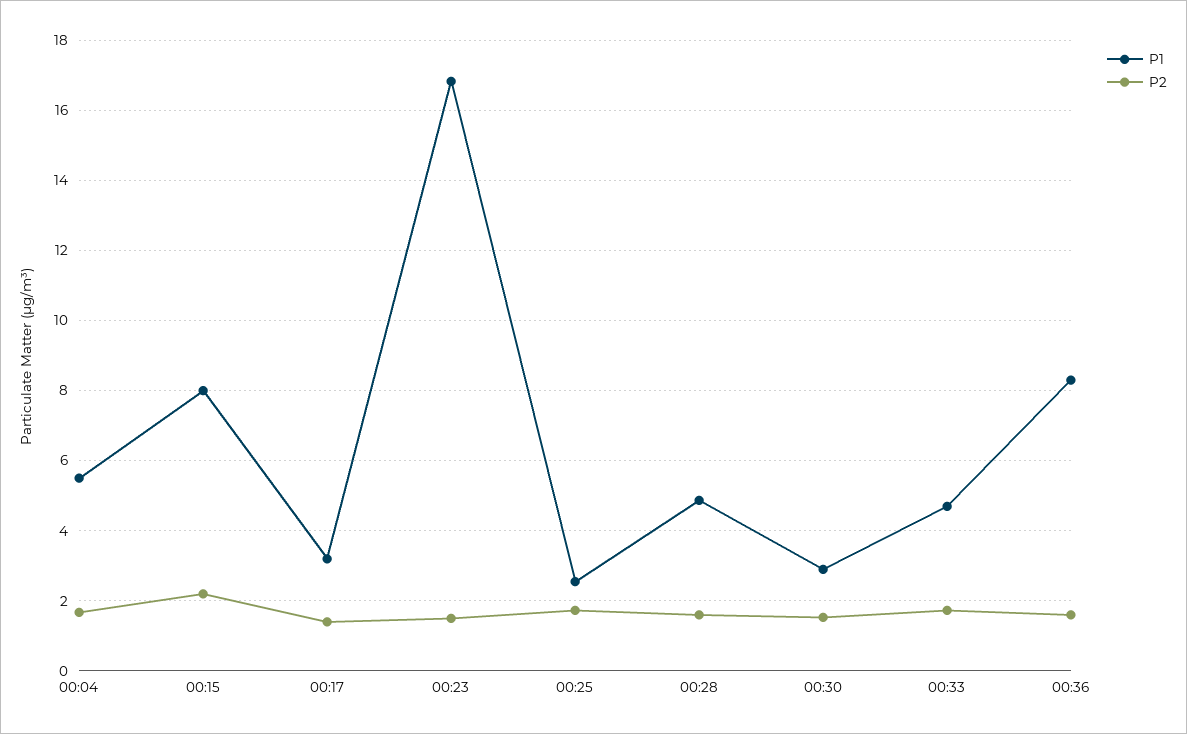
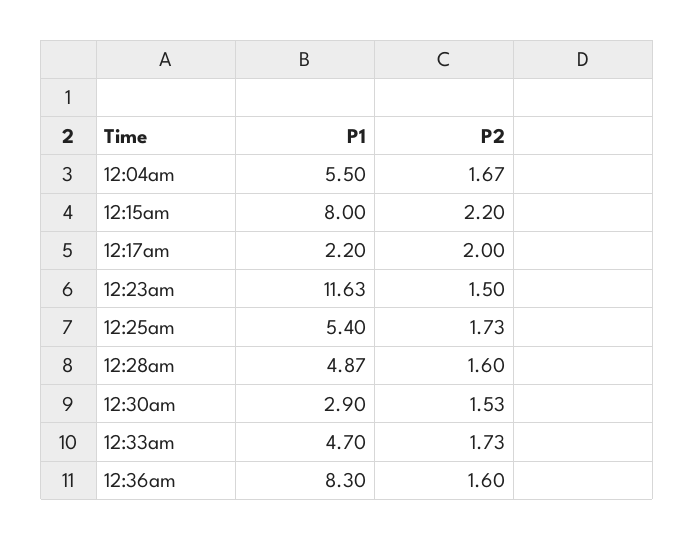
P1, 00:17: 3.2 -> 2.2
P2, 00:17: 1.4 -> 2
P1, 00:23: 16.8 -> 11.63
P1, 00:25: 2.6 -> 5.4

